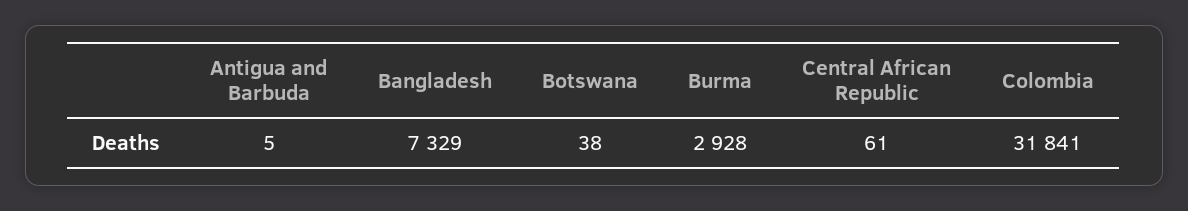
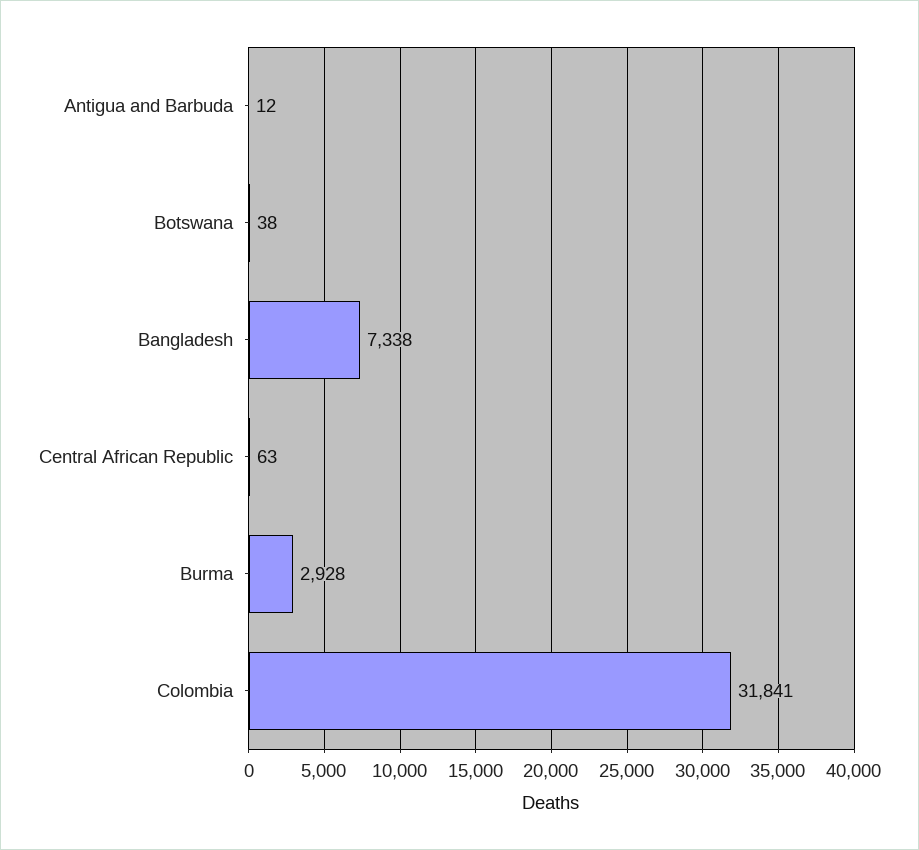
Antigua and Barbuda: 5 -> 12
Bangladesh: 7329 -> 7338
Central African Republic: 61 -> 63

